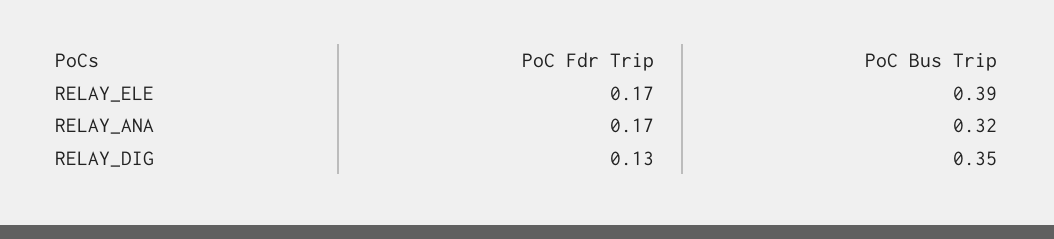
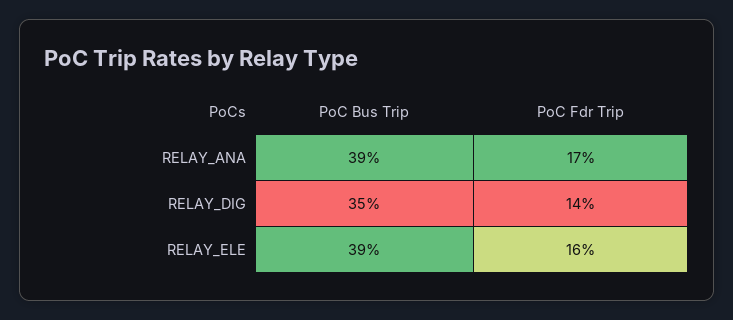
PoC Fdr Trip, RELAY_ELE: 0.17 -> 0.16
PoC Bus Trip, RELAY_ANA: 0.32 -> 0.39
PoC Fdr Trip, RELAY_DIG: 0.13 -> 0.14

